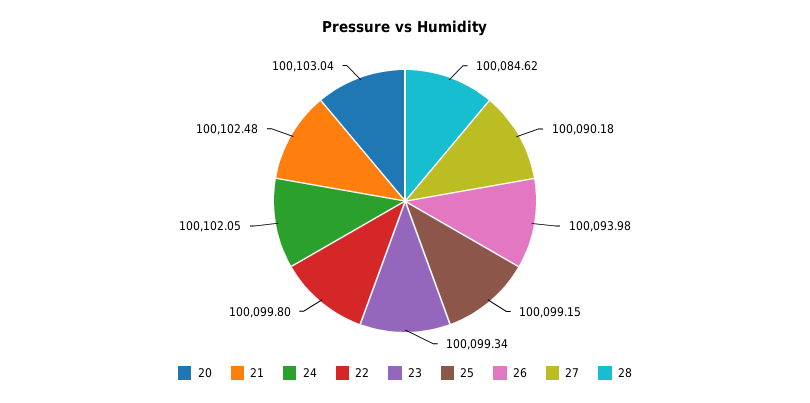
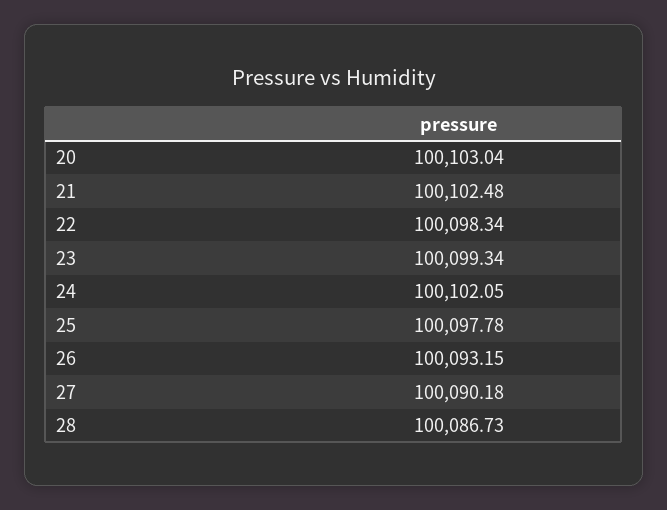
22: 100099.8 -> 100098.34
25: 100099.15 -> 100097.78
26: 100093.98 -> 100093.15
28: 100084.62 -> 100086.73

